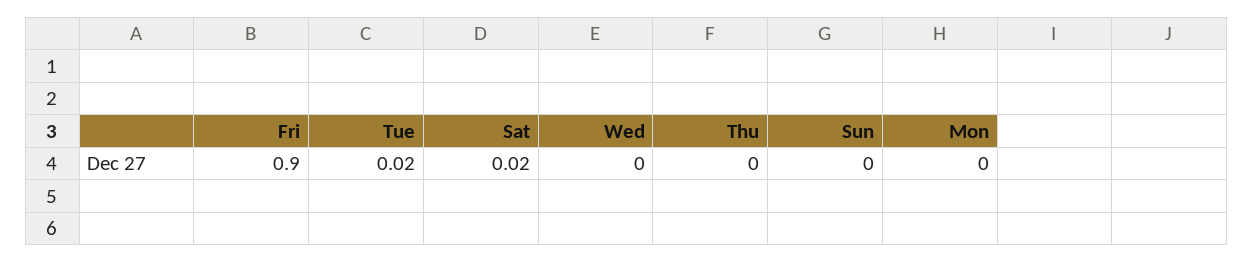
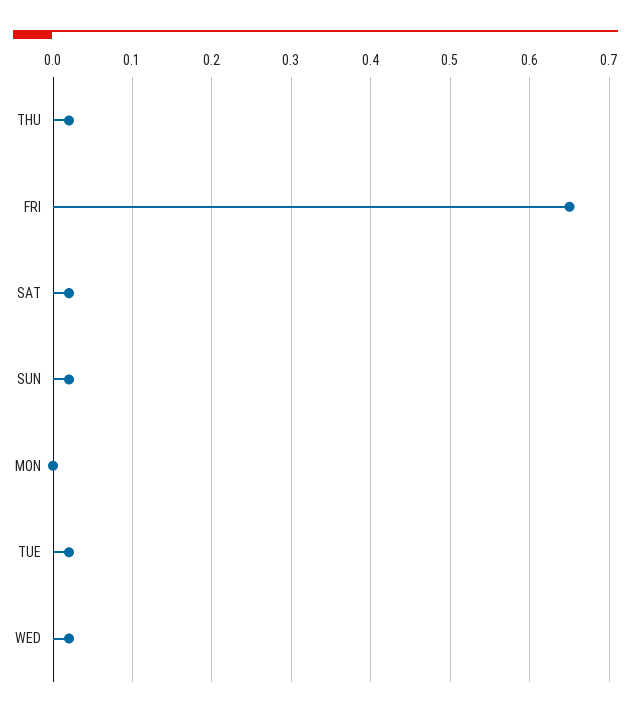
Fri: 0.9 -> 0.65
Wed: 0 -> 0.02
Thu: 0 -> 0.02
Sun: 0 -> 0.02

